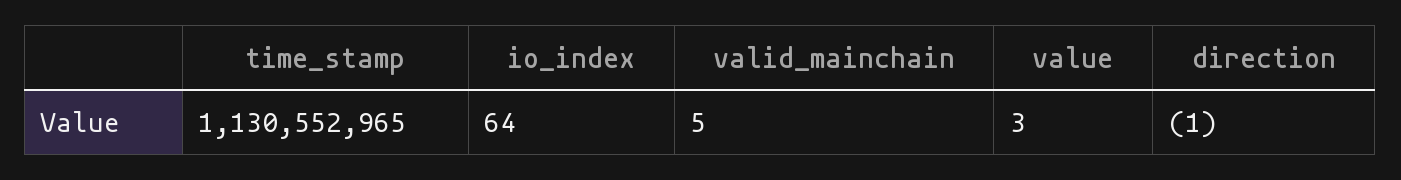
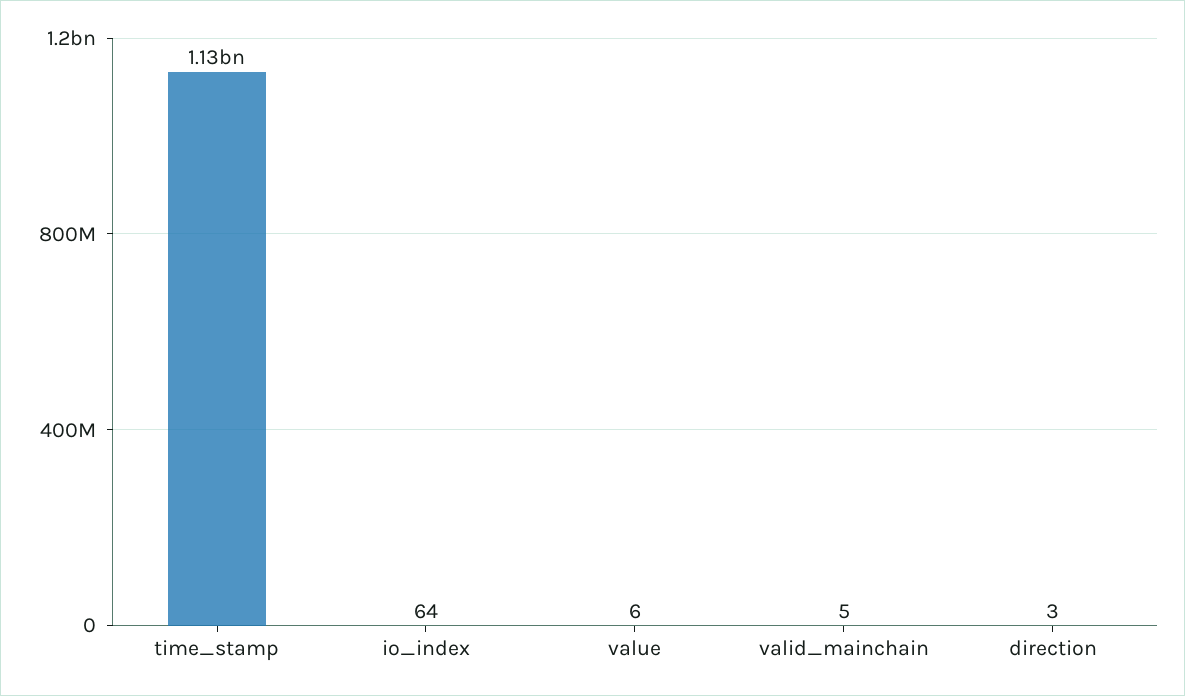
value: 3 -> 6
direction: -1 -> 3

